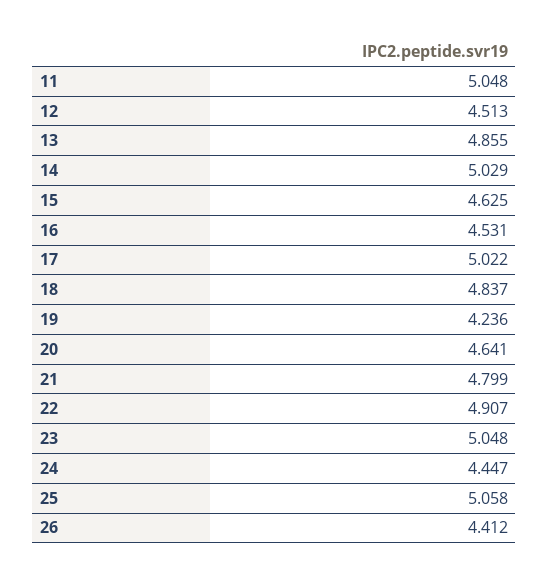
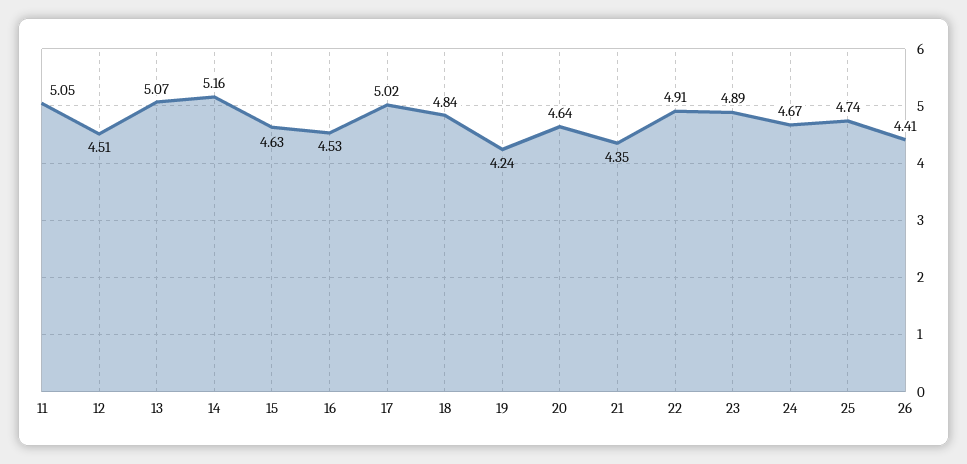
13: 4.855 -> 5.07
14: 5.029 -> 5.16
21: 4.799 -> 4.35
23: 5.048 -> 4.89
24: 4.447 -> 4.67
25: 5.058 -> 4.74

